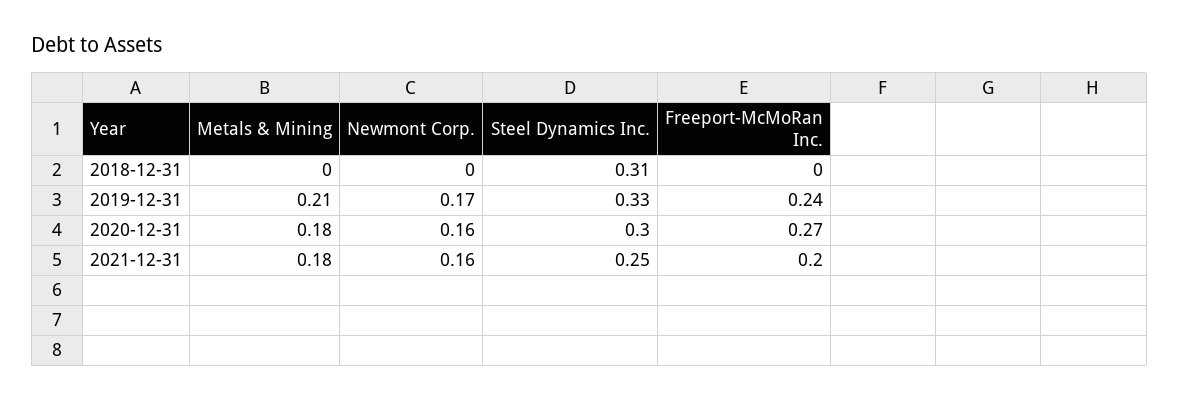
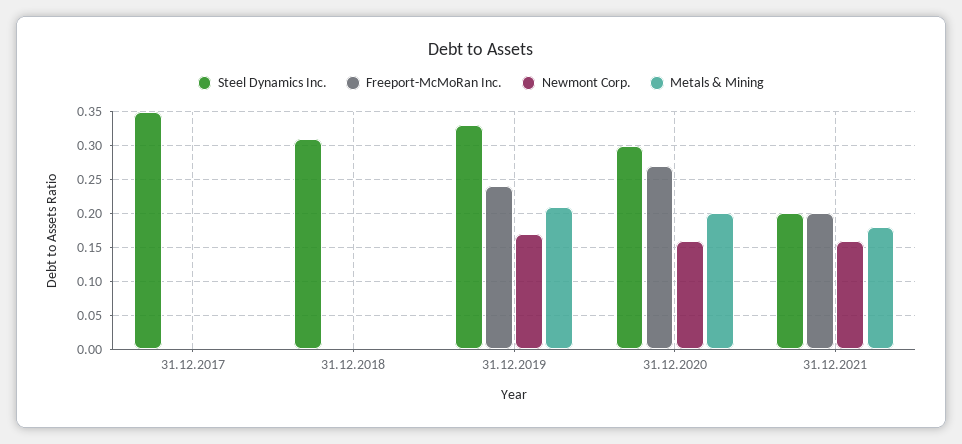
Metals & Mining, 2020-12-31: 0.18 -> 0.2
Steel Dynamics Inc., 2021-12-31: 0.25 -> 0.2
Steel Dynamics Inc., 31.12.2017: none -> 0.35
Freeport-McMoRan Inc., 31.12.2017: none -> 0
Newmont Corp., 31.12.2017: none -> 0
Metals & Mining, 31.12.2017: none -> 0

